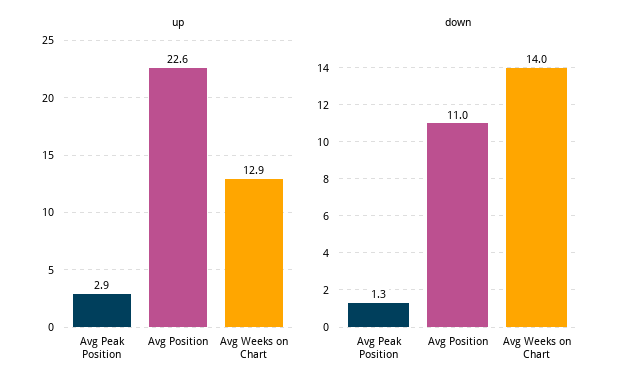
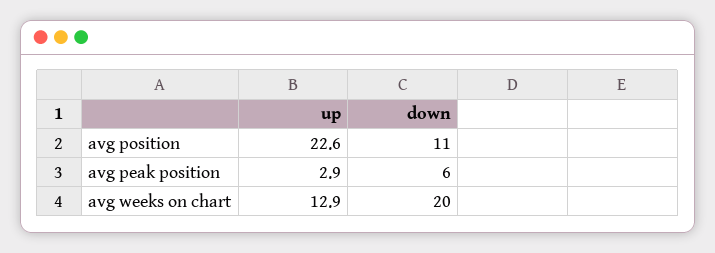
down, Avg Peak Position: 1.3 -> 6
down, Avg Weeks on Chart: 14 -> 20

